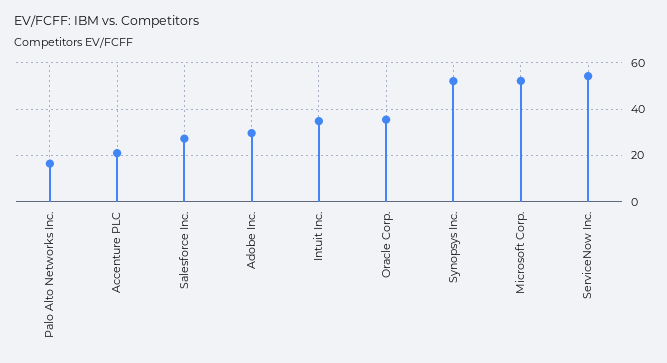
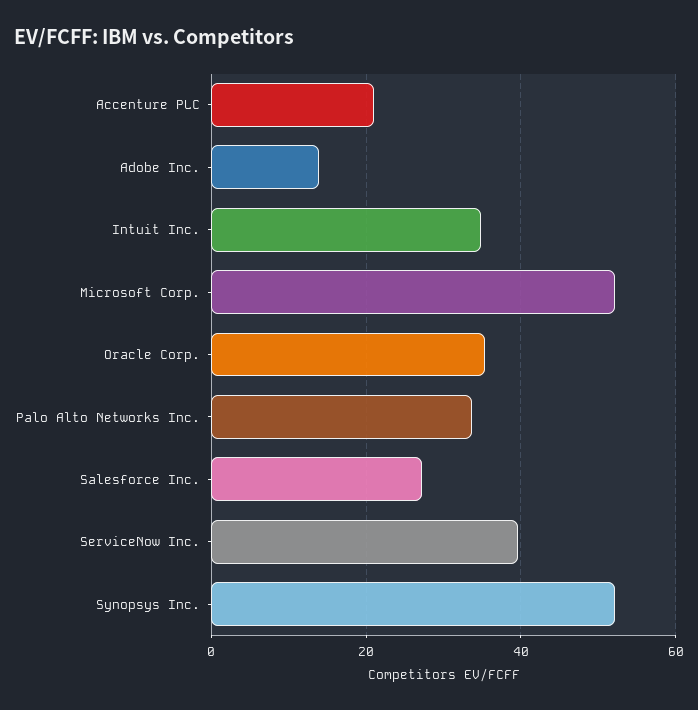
Palo Alto Networks Inc.: 15 -> 34
Adobe Inc.: 30 -> 14
ServiceNow Inc.: 55 -> 40

